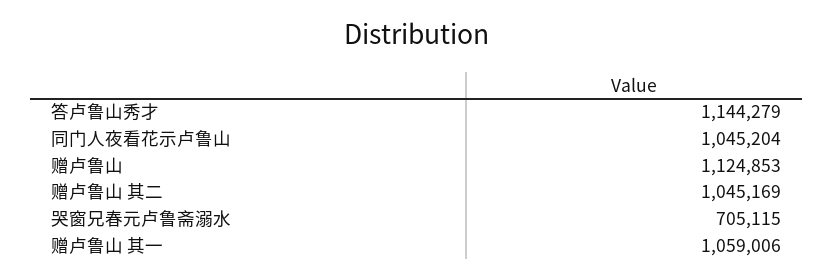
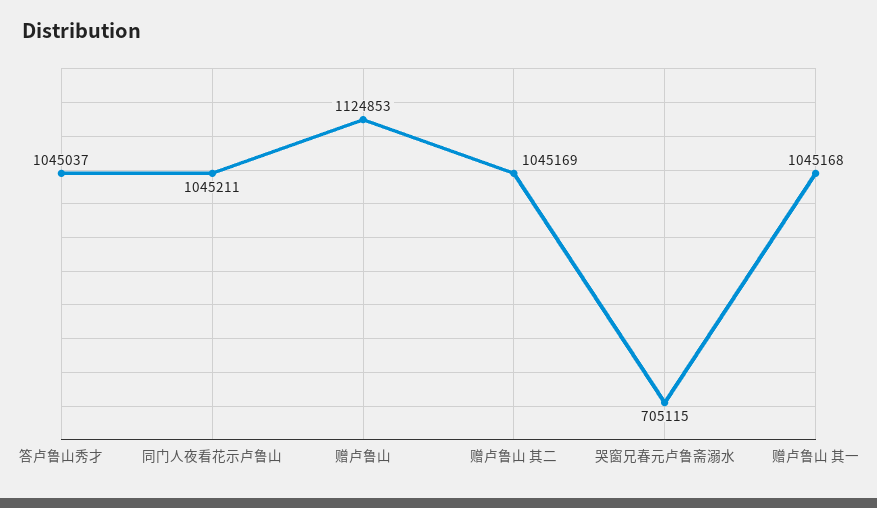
答卢鲁山秀才: 1144279 -> 1045037
同门人夜看花示卢鲁山: 1045204 -> 1045211
赠卢鲁山 其一: 1059006 -> 1045168

